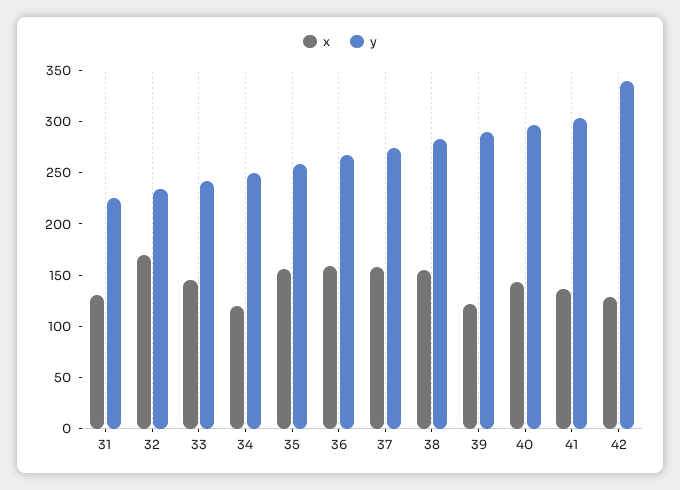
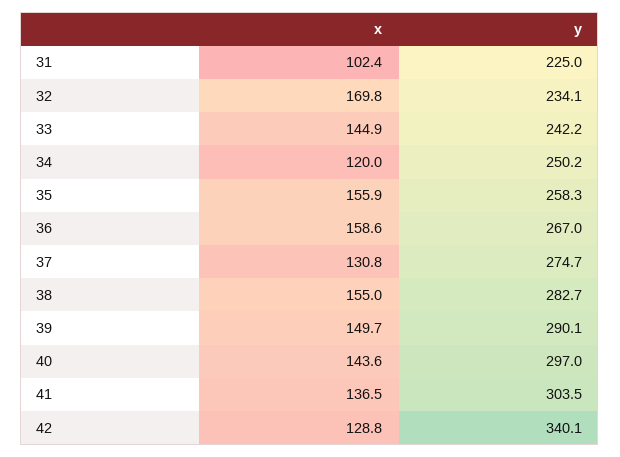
x, 31: 130 -> 102.4
x, 37: 160 -> 130.8
x, 39: 120 -> 149.7

